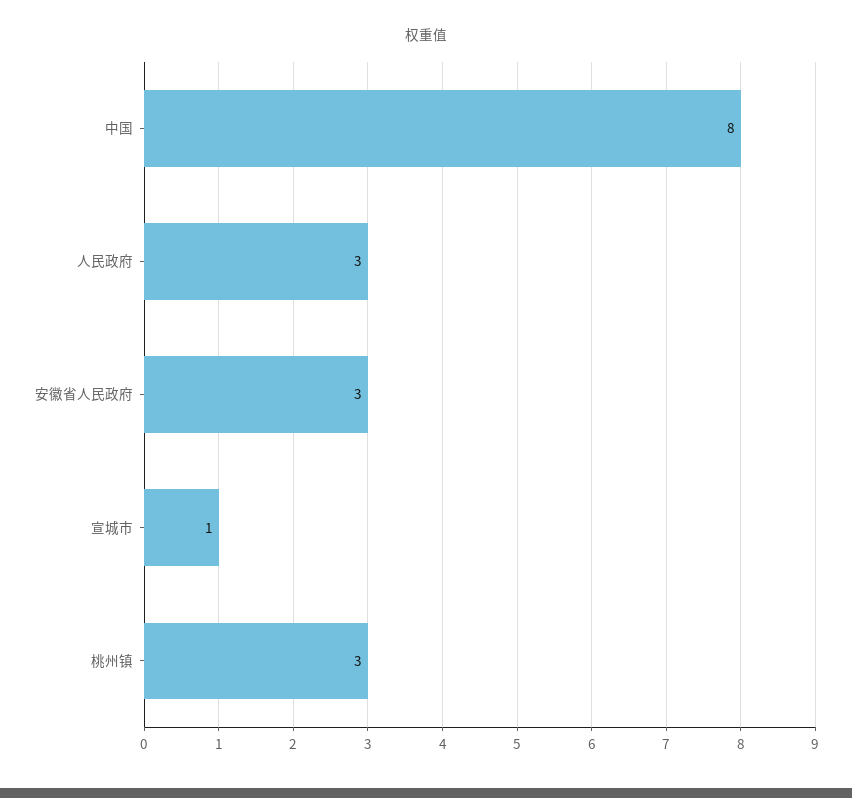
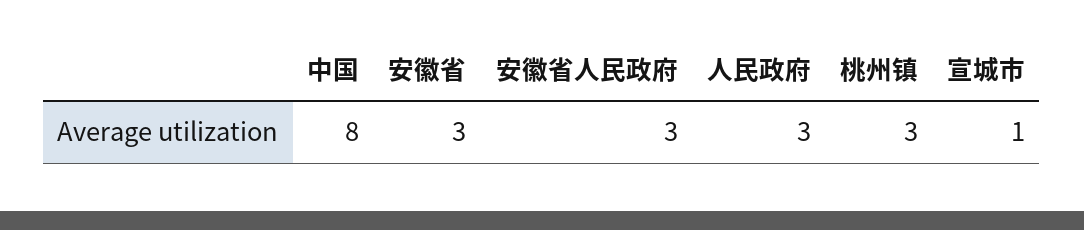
安徽省: none -> 3

